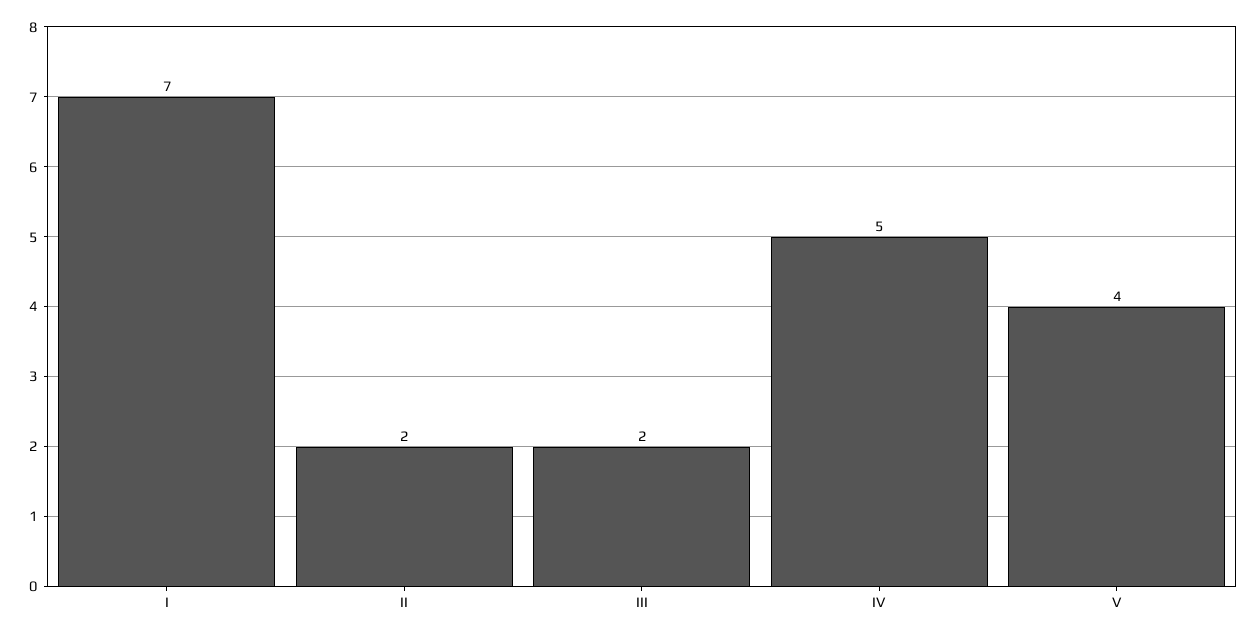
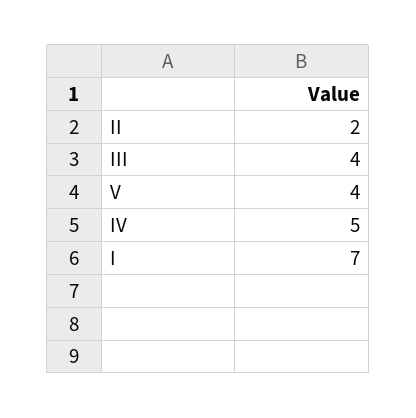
III: 2 -> 4

